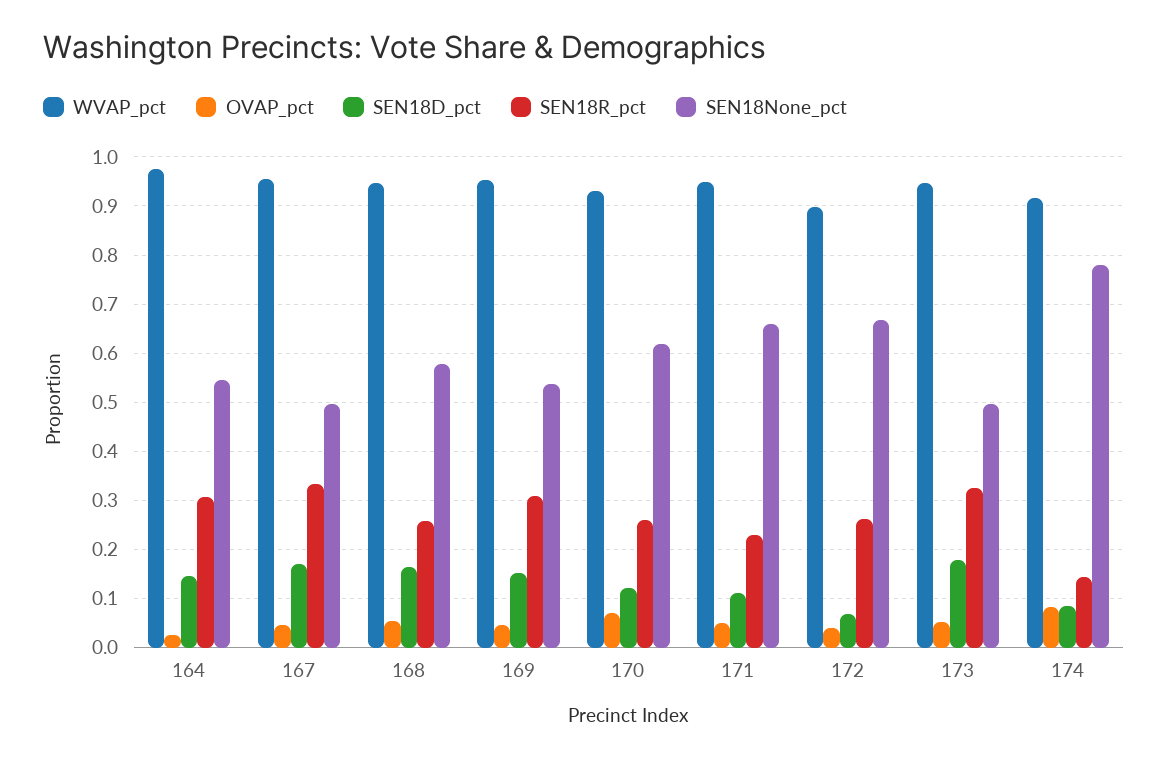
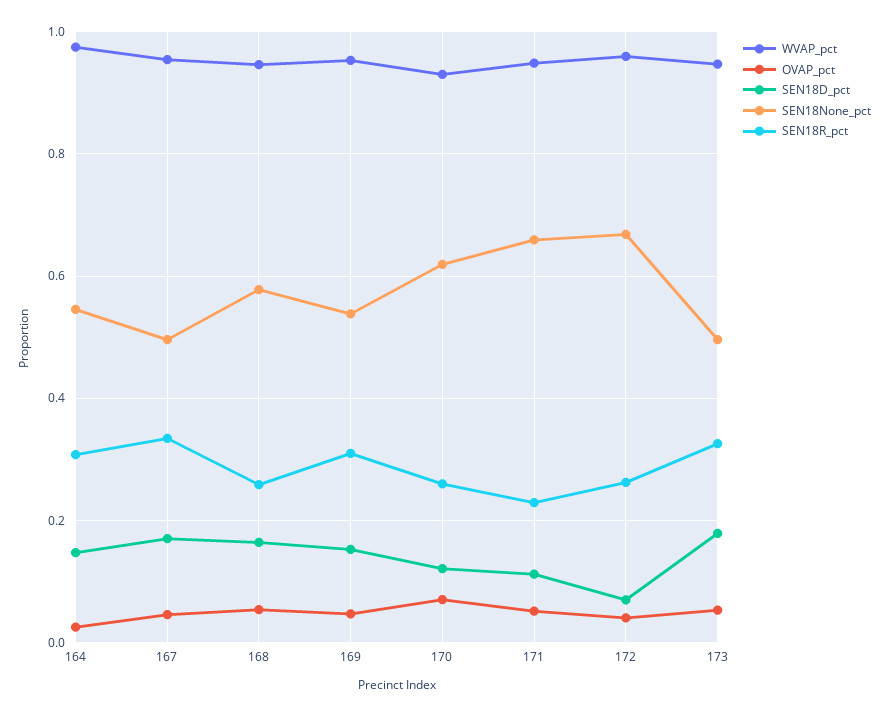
WVAP_pct, 172: 0.9 -> 0.96
WVAP_pct, 174: 0.92 -> none
OVAP_pct, 174: 0.08 -> none
SEN18D_pct, 174: 0.08 -> none
SEN18R_pct, 174: 0.14 -> none
SEN18None_pct, 174: 0.78 -> none

